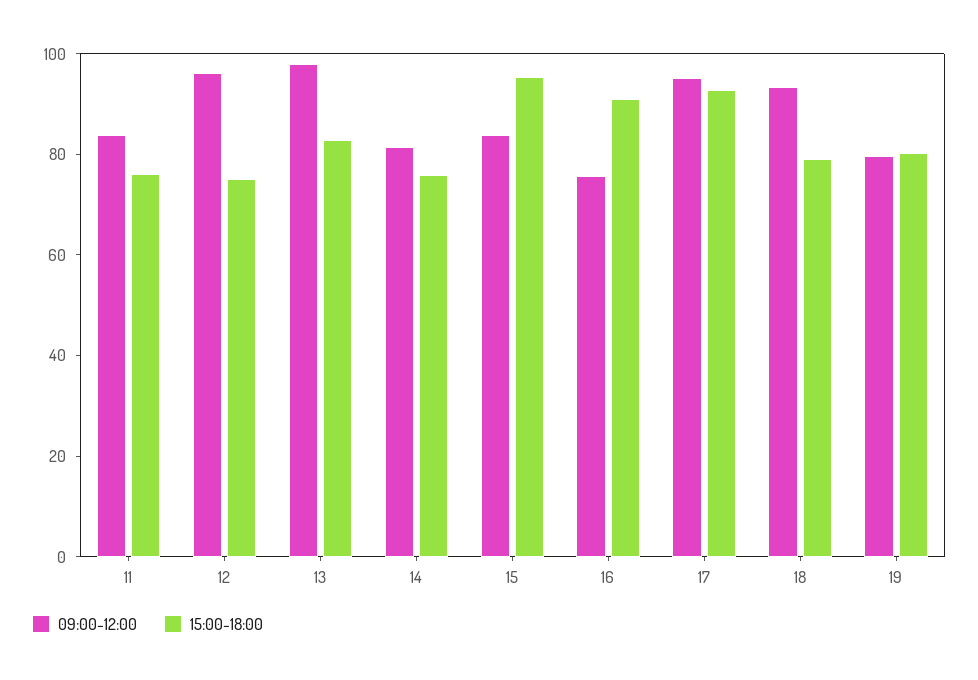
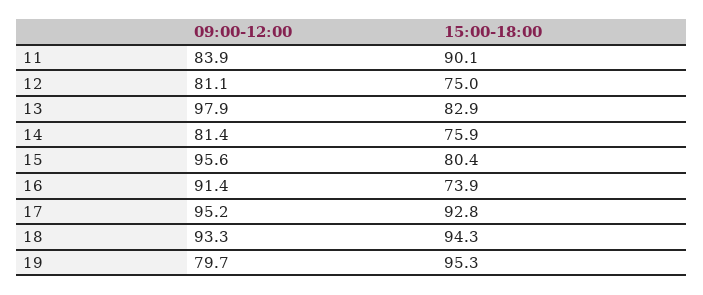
15:00-18:00, 11: 75 -> 90.1
09:00-12:00, 12: 95 -> 81.1
09:00-12:00, 15: 85 -> 95.6
15:00-18:00, 15: 95 -> 80.4
09:00-12:00, 16: 75 -> 91.4
15:00-18:00, 16: 90 -> 73.9
15:00-18:00, 18: 80 -> 94.3
15:00-18:00, 19: 80 -> 95.3

